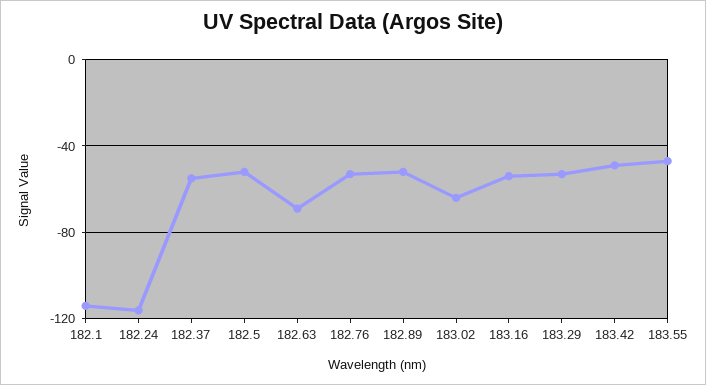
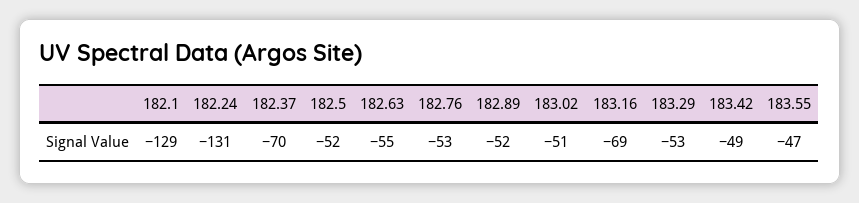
182.1: -115 -> -129
182.24: -115 -> -131
182.37: -55 -> -70
182.63: -70 -> -55
183.02: -65 -> -51
183.16: -55 -> -69

